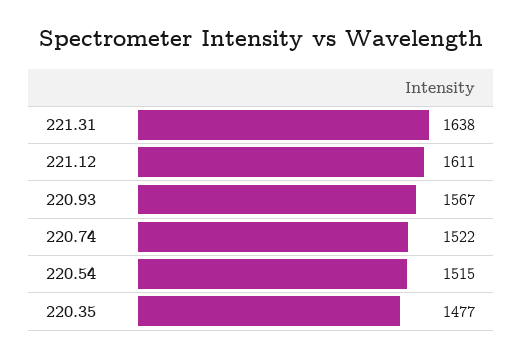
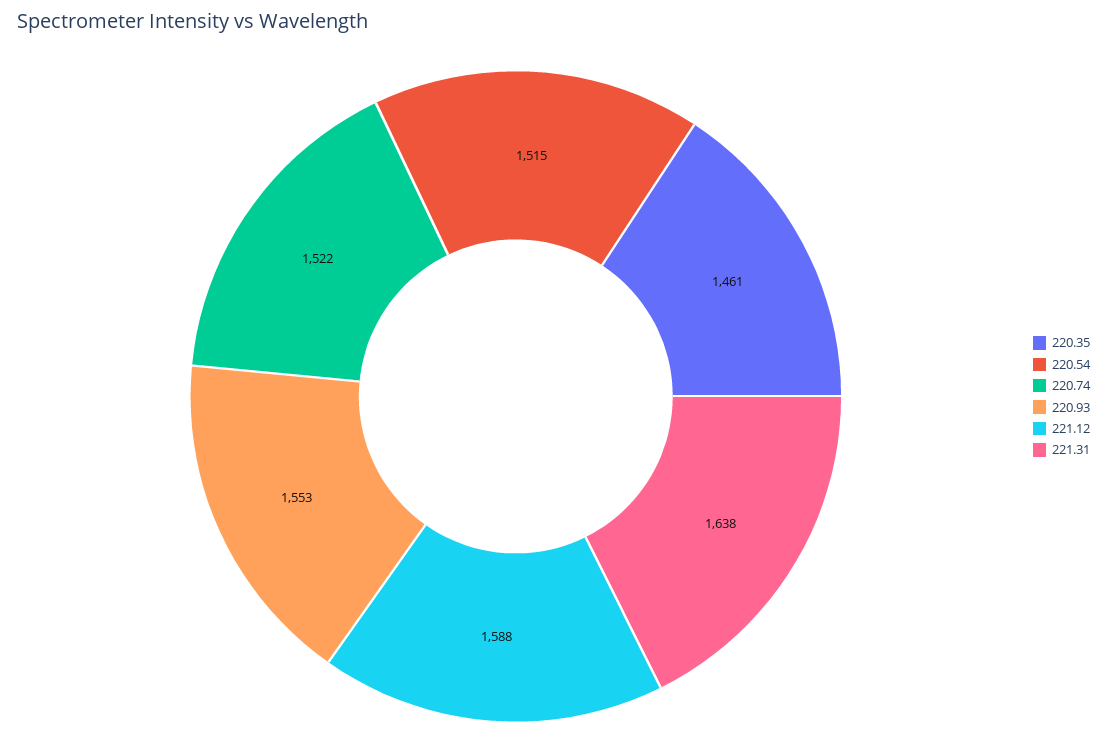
221.12: 1611 -> 1588
220.93: 1567 -> 1553
220.35: 1477 -> 1461

